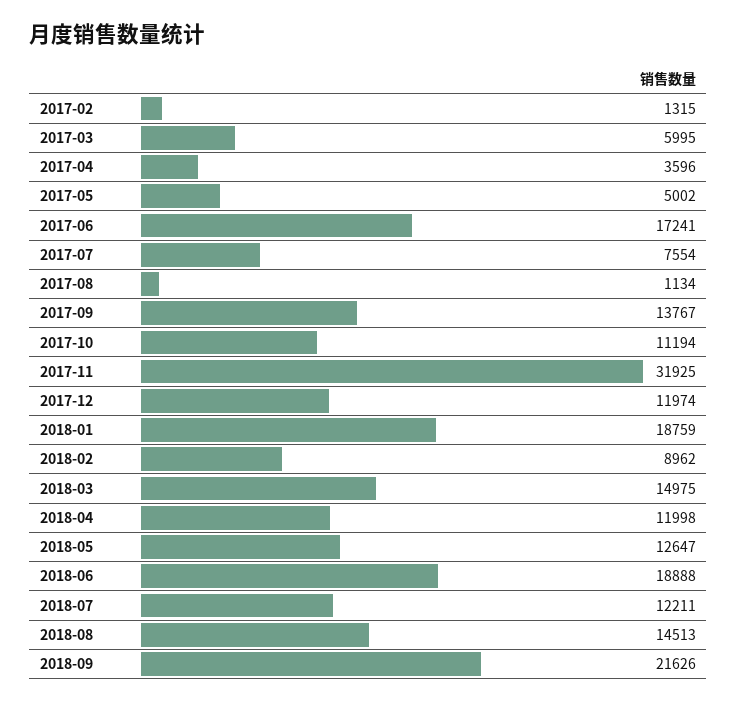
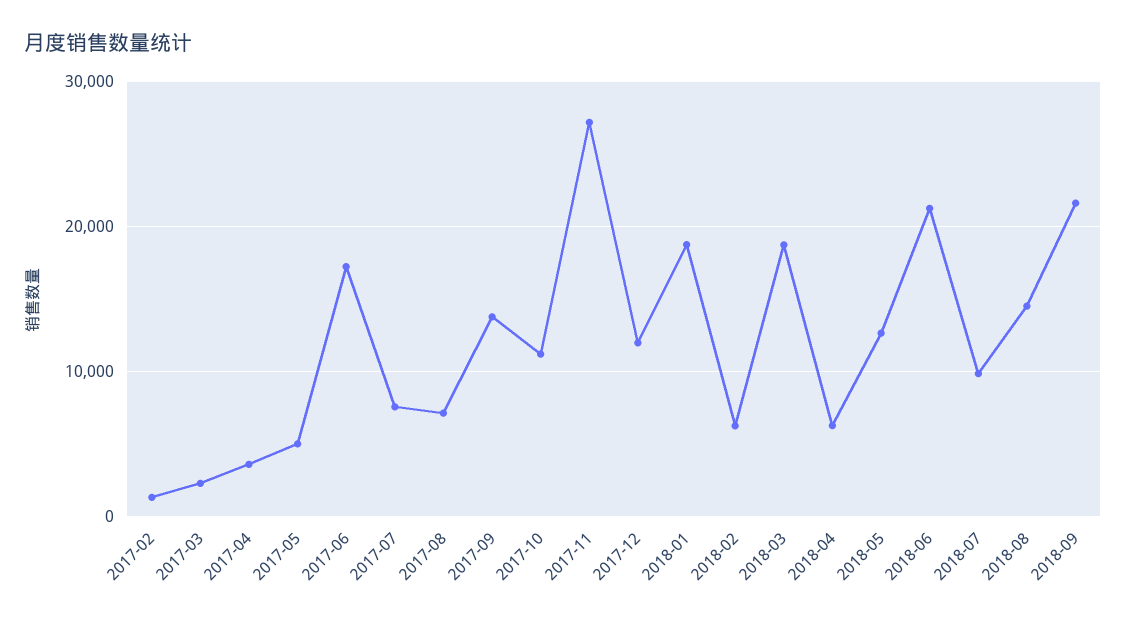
2017-03: 5995 -> 2000
2017-08: 1134 -> 7000
2017-11: 31925 -> 27000
2018-02: 8962 -> 6000
2018-03: 14975 -> 19000
2018-04: 11998 -> 6000
2018-06: 18888 -> 21000
2018-07: 12211 -> 10000

